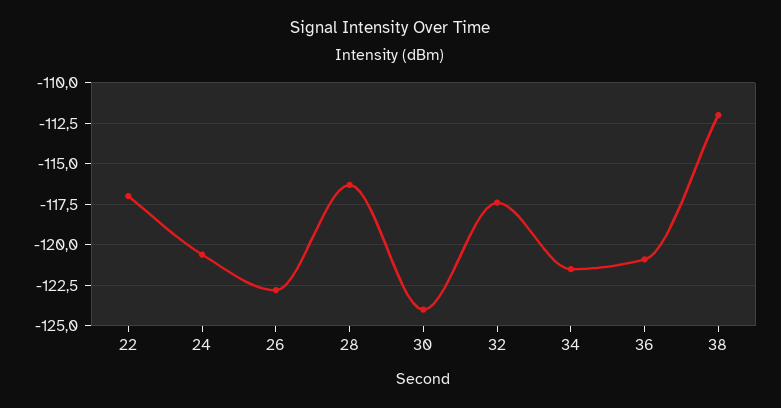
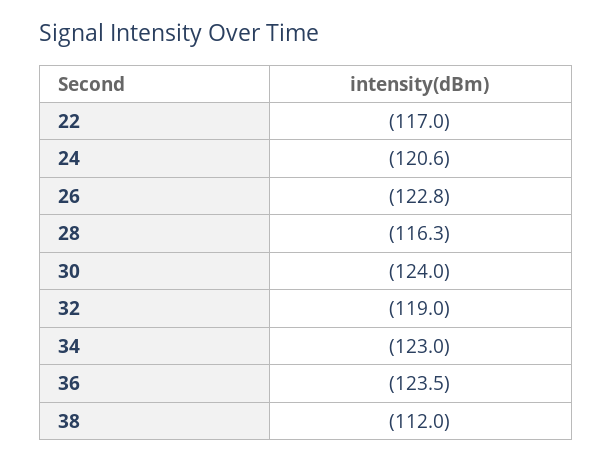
32: -117.5 -> -119
34: -121.5 -> -123
36: -121 -> -123.5

